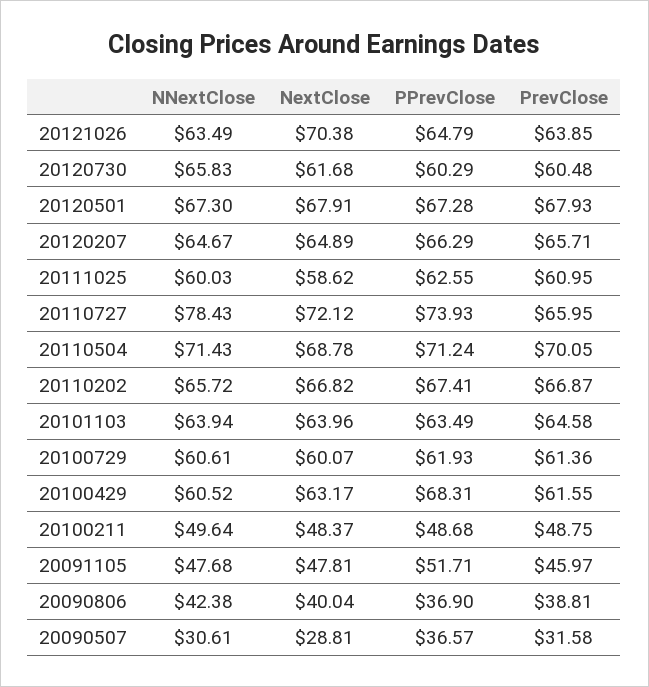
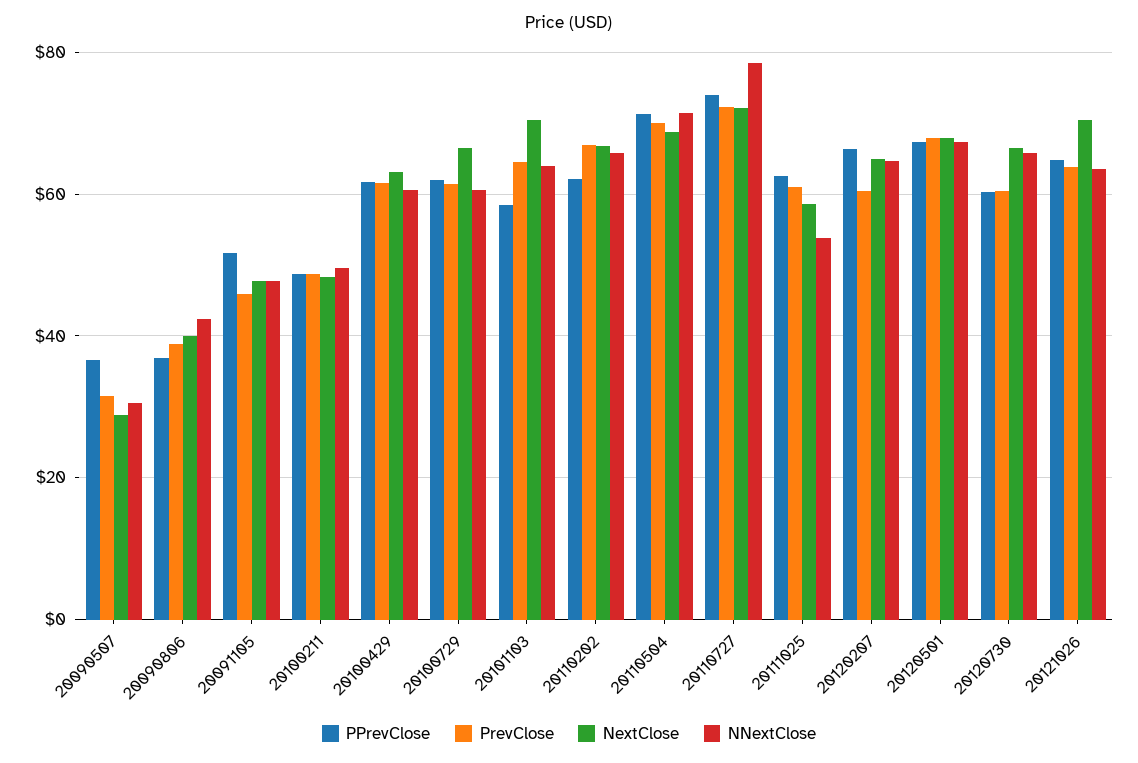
NextClose, 20120730: 61.68 -> 66
PrevClose, 20120207: 65.71 -> 60
NNextClose, 20111025: 60.03 -> 54
PrevClose, 20110727: 65.95 -> 72
PPrevClose, 20110202: 67.41 -> 62
NextClose, 20101103: 63.96 -> 70
PPrevClose, 20101103: 63.49 -> 58
NextClose, 20100729: 60.07 -> 66
PPrevClose, 20100429: 68.31 -> 62

